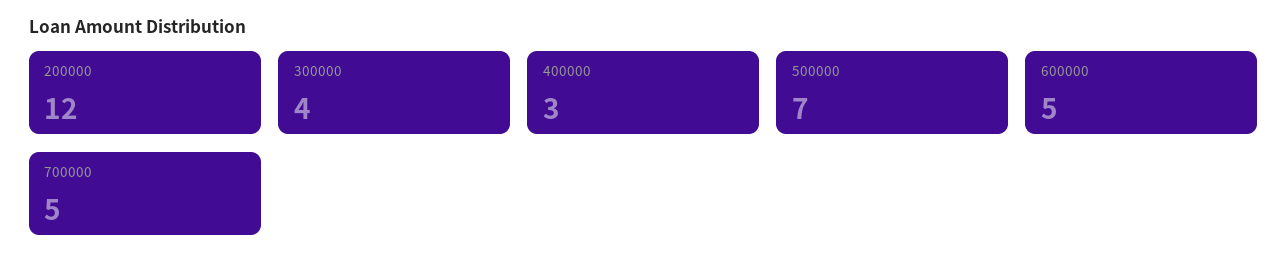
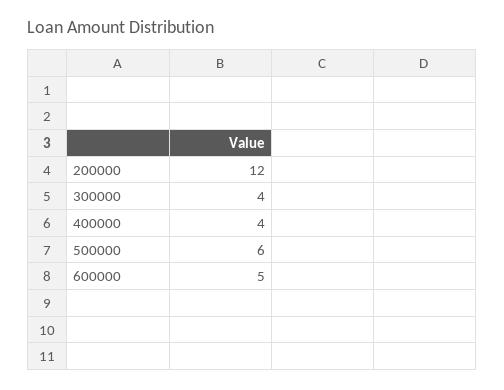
400000: 3 -> 4
500000: 7 -> 6
700000: 5 -> none

